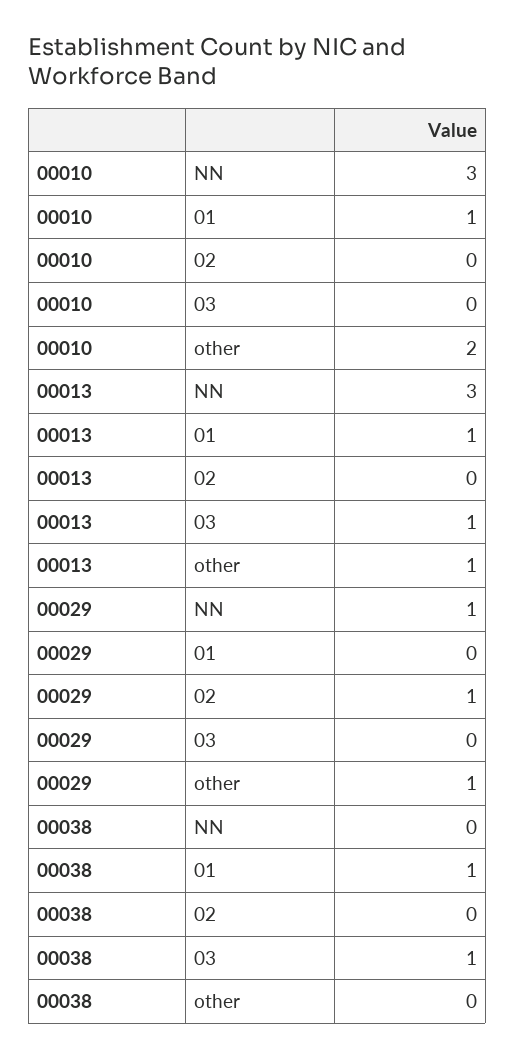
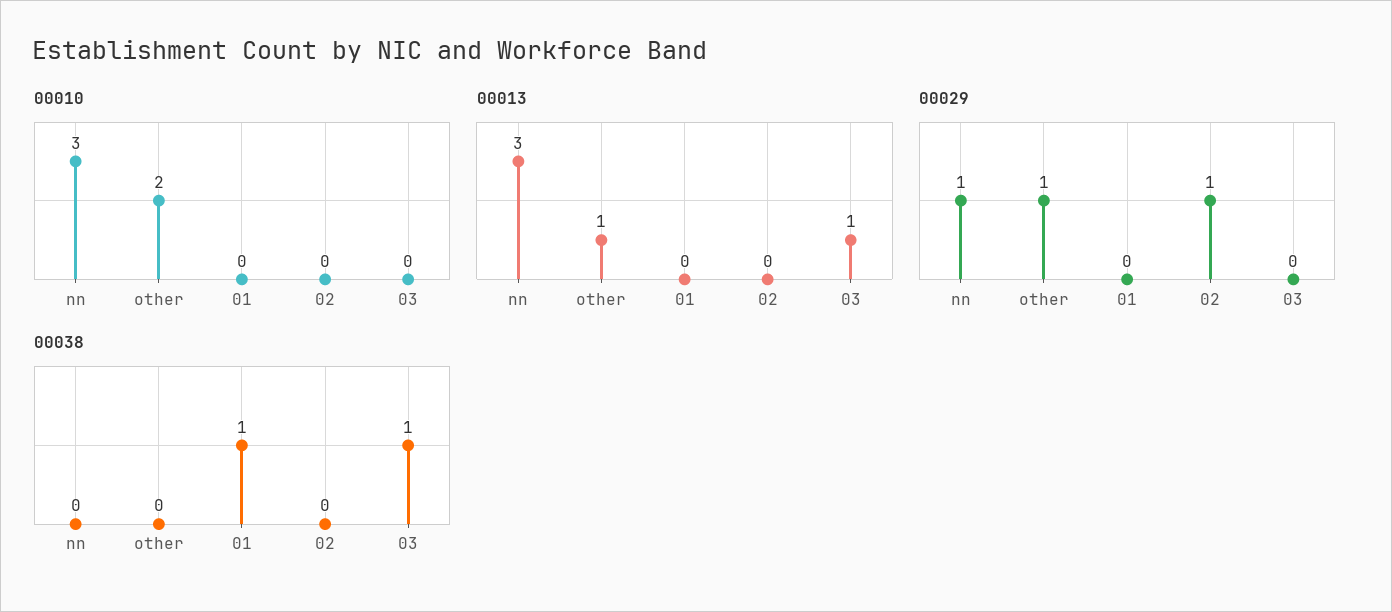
00010, 01: 1 -> 0
00013, 01: 1 -> 0

